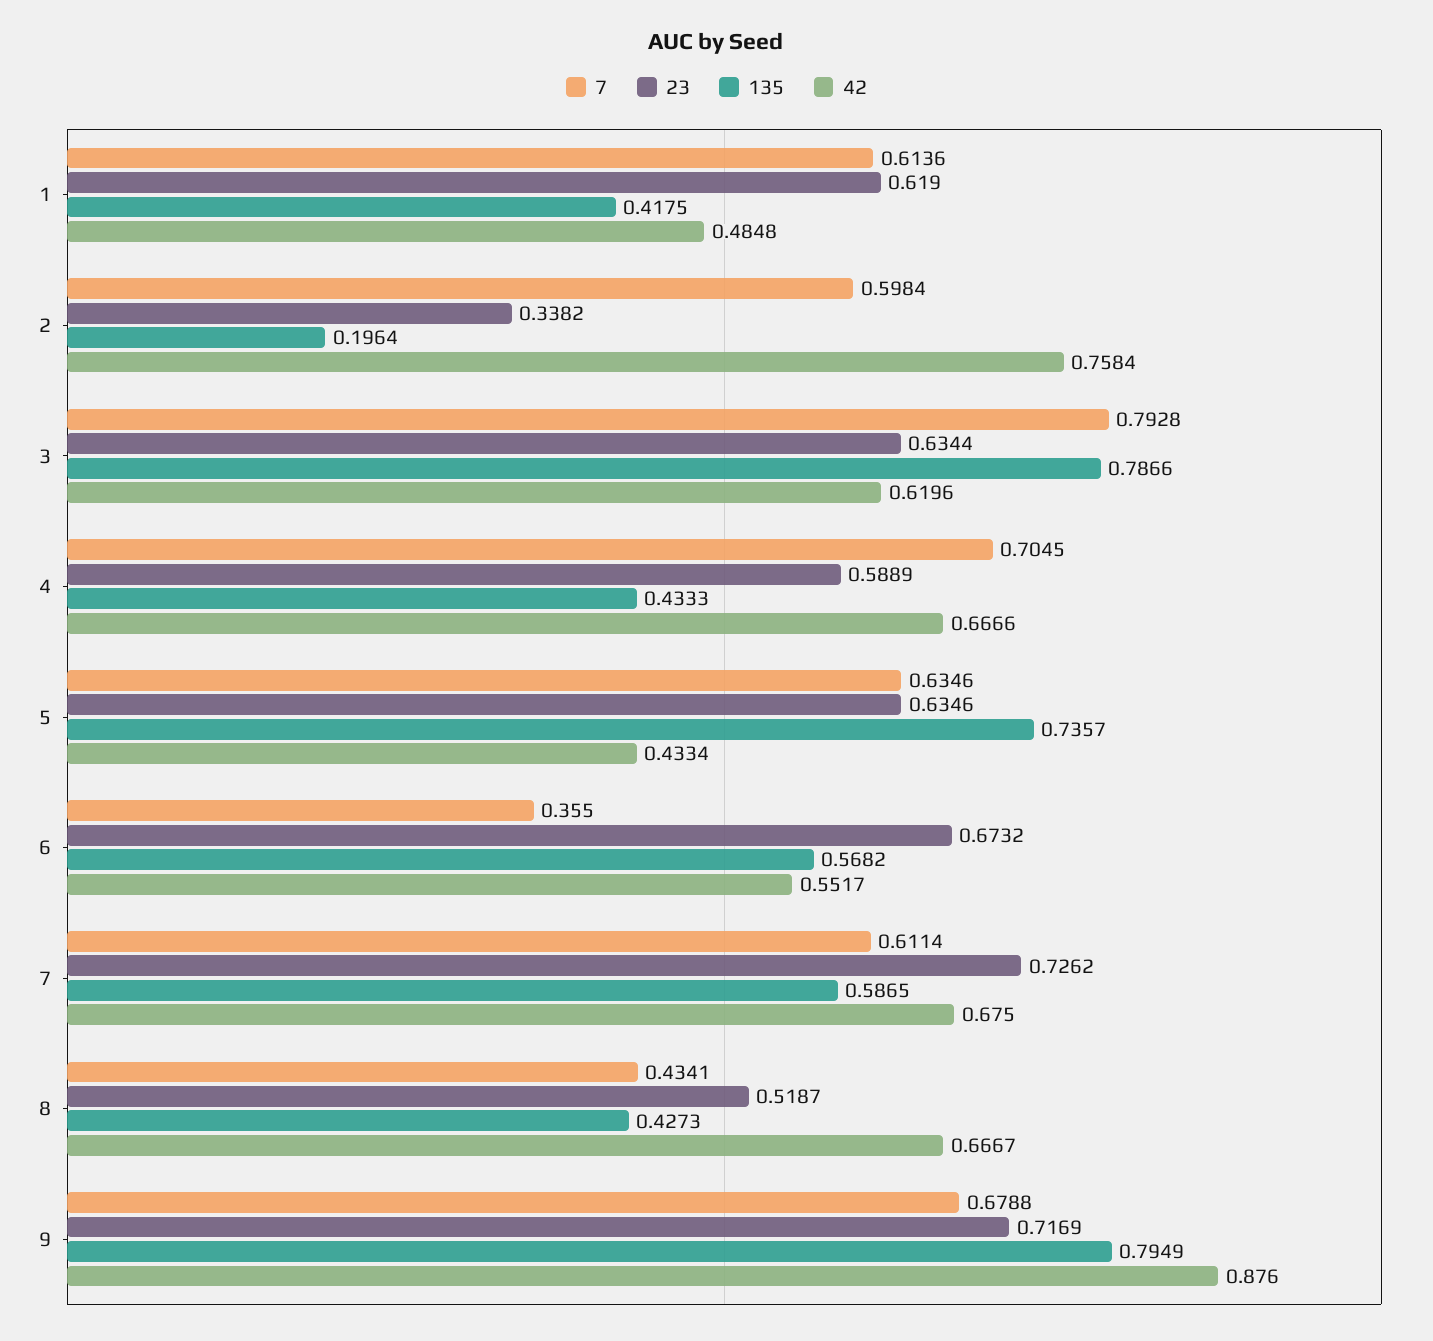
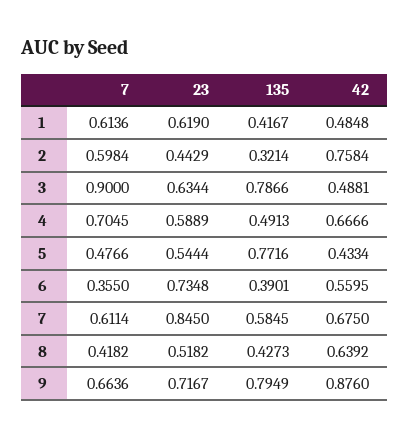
135, 1: 0.4175 -> 0.4167
23, 2: 0.3382 -> 0.4429
135, 2: 0.1964 -> 0.3214
7, 3: 0.7928 -> 0.9
42, 3: 0.6196 -> 0.4881
135, 4: 0.4333 -> 0.4913
7, 5: 0.6346 -> 0.4766
23, 5: 0.6346 -> 0.5444
135, 5: 0.7357 -> 0.7716
23, 6: 0.6732 -> 0.7348
135, 6: 0.5682 -> 0.3901
42, 6: 0.5517 -> 0.5595
23, 7: 0.7262 -> 0.845
135, 7: 0.5865 -> 0.5845
7, 8: 0.4341 -> 0.4182
23, 8: 0.5187 -> 0.5182
42, 8: 0.6667 -> 0.6392
7, 9: 0.6788 -> 0.6636
23, 9: 0.7169 -> 0.7167

